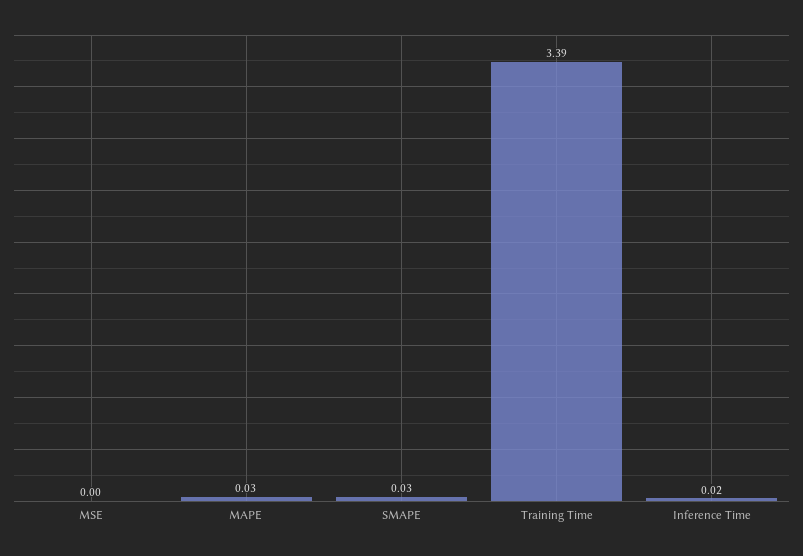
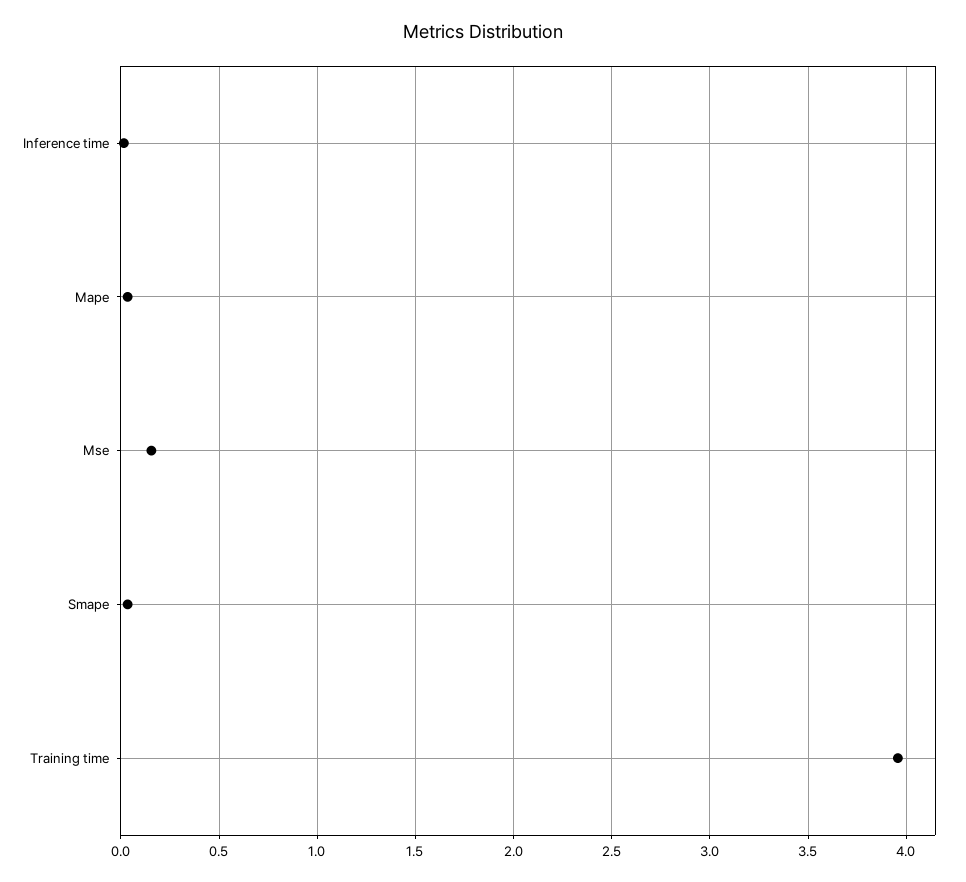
MSE: 0 -> 0.15
Training Time: 3.39 -> 3.95

